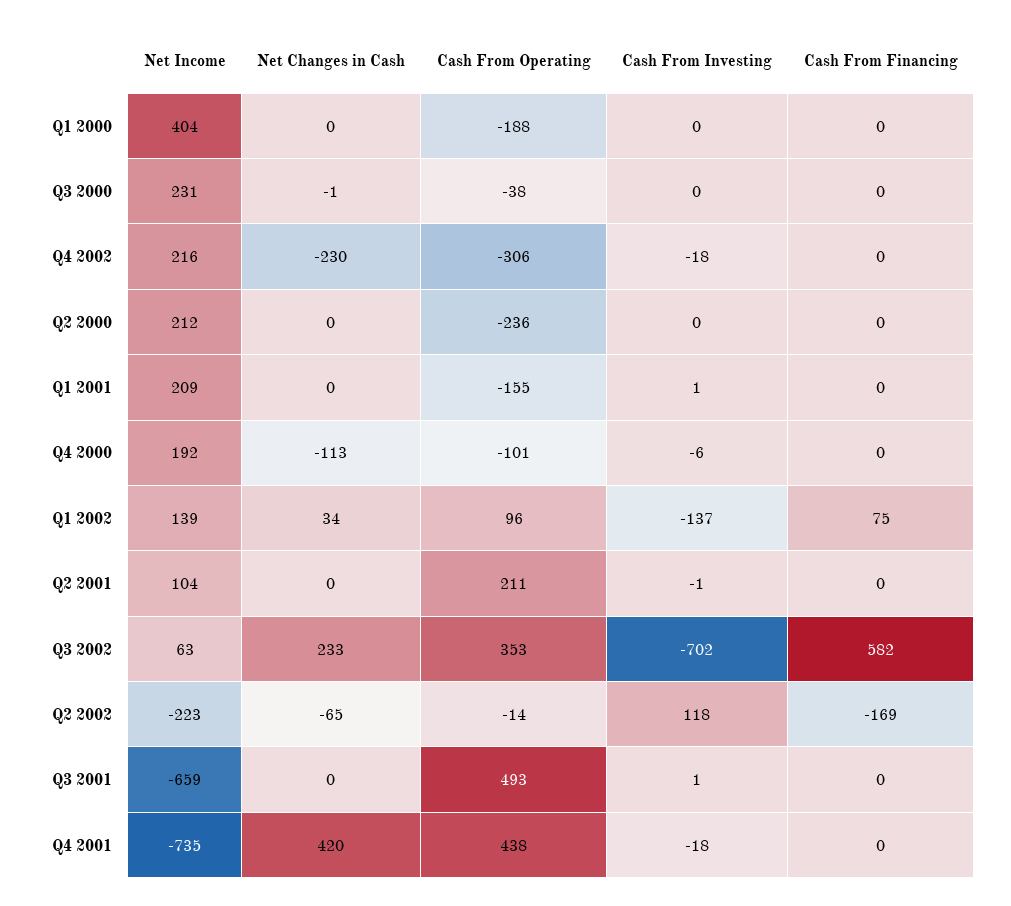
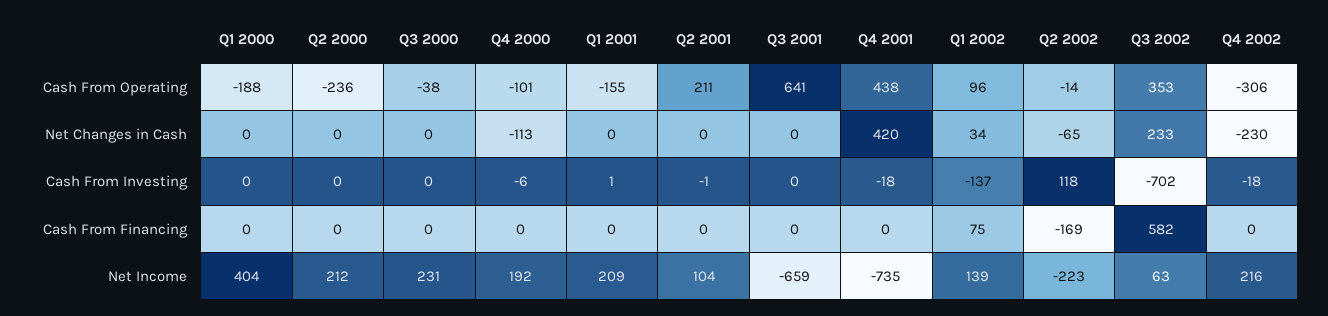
Net Changes in Cash, Q3 2000: -1 -> 0
Cash From Operating, Q3 2001: 493 -> 641
Cash From Investing, Q3 2001: 1 -> 0

